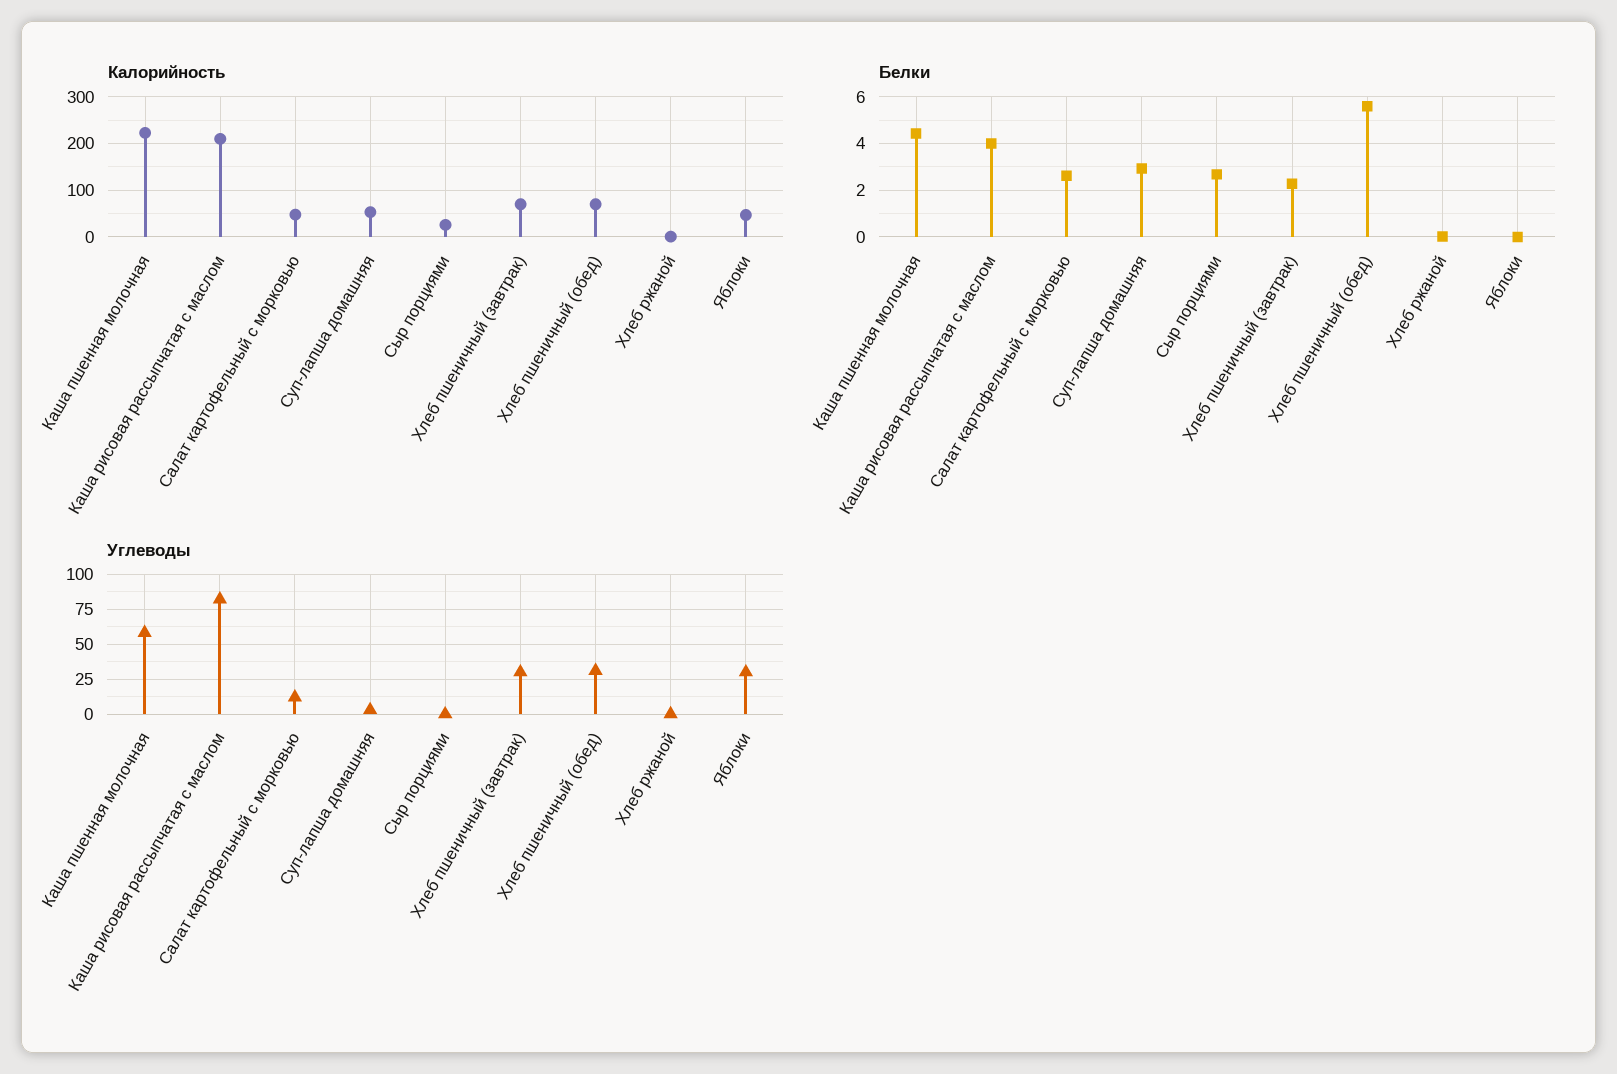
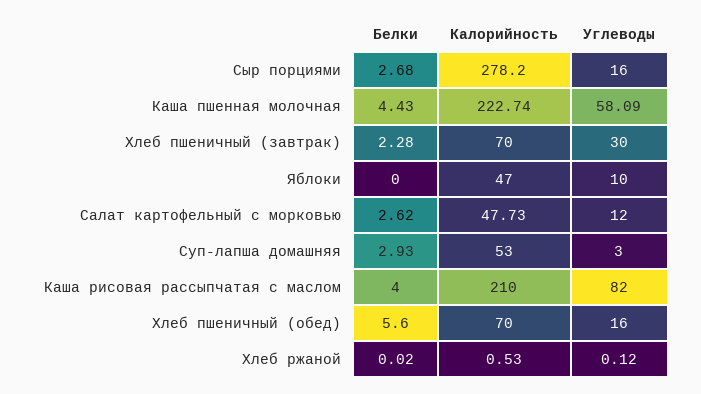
Калорийность, Сыр порциями: 20 -> 278.2
Углеводы, Сыр порциями: 0 -> 16
Углеводы, Хлеб пшеничный (обед): 30 -> 16
Углеводы, Яблоки: 30 -> 10

